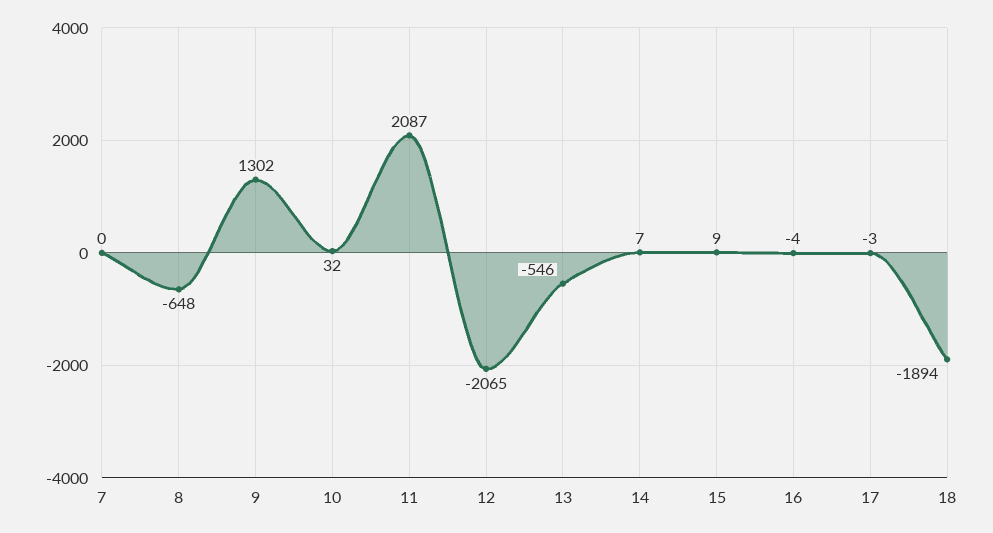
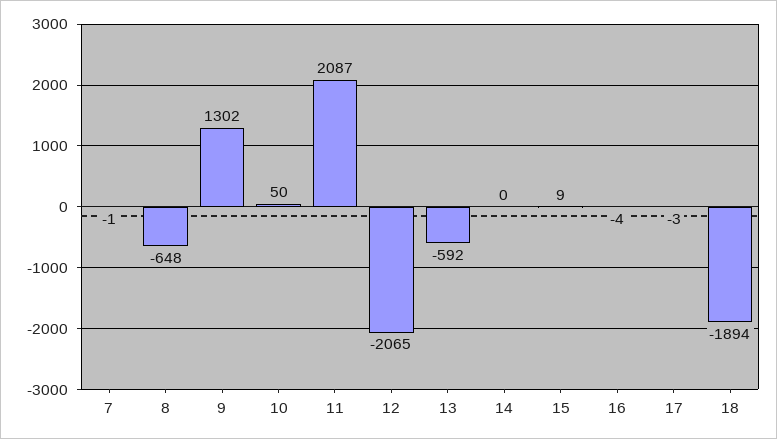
7: 0 -> -1
10: 32 -> 50
13: -546 -> -592
14: 7 -> 0

